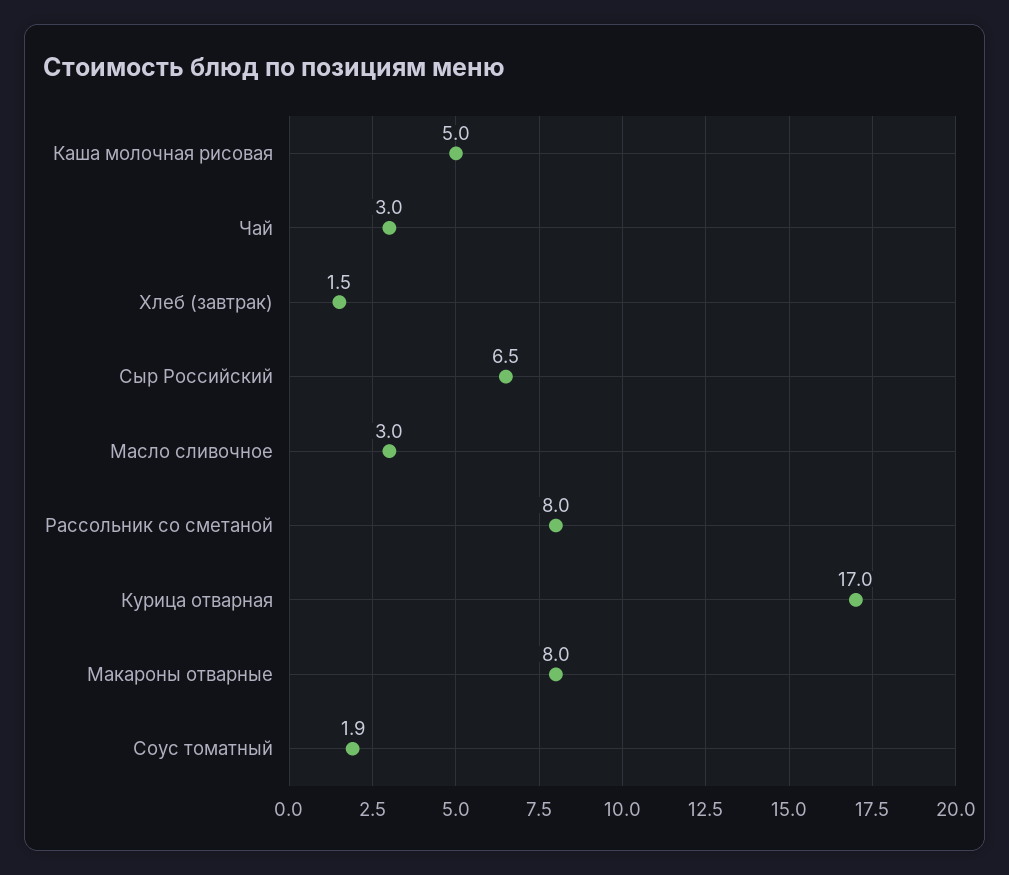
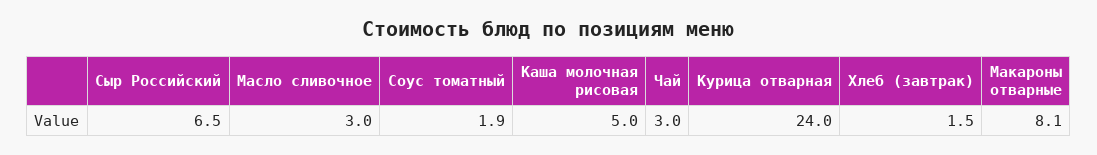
Рассольник со сметаной: 8 -> none
Курица отварная: 17 -> 24
Макароны отварные: 8 -> 8.1

